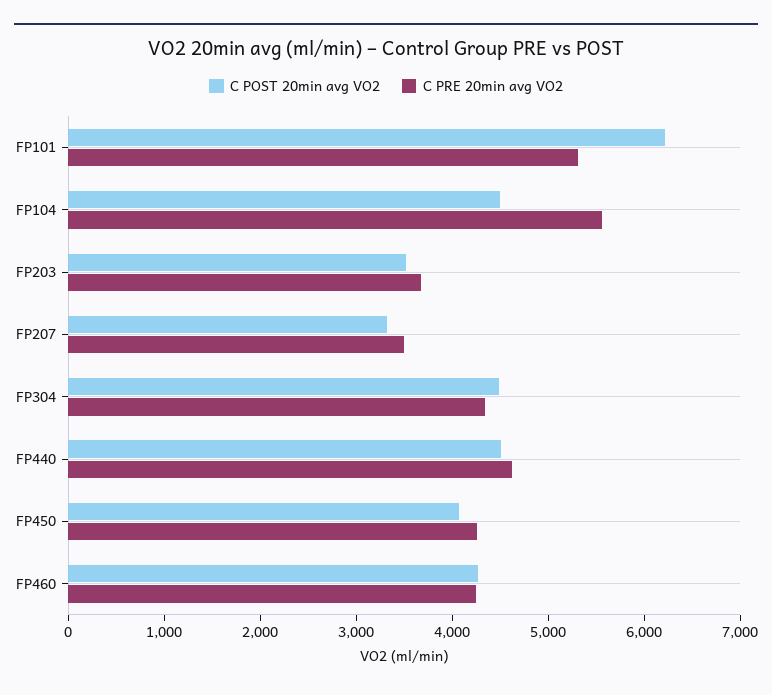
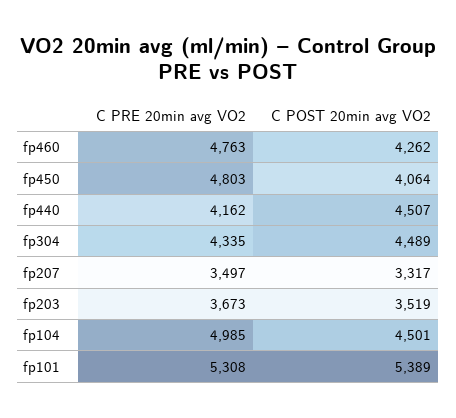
C POST 20min avg VO2, FP101: 6200 -> 5389
C PRE 20min avg VO2, FP104: 5600 -> 4985
C PRE 20min avg VO2, FP440: 4600 -> 4162
C PRE 20min avg VO2, FP450: 4200 -> 4803
C PRE 20min avg VO2, FP460: 4200 -> 4763

